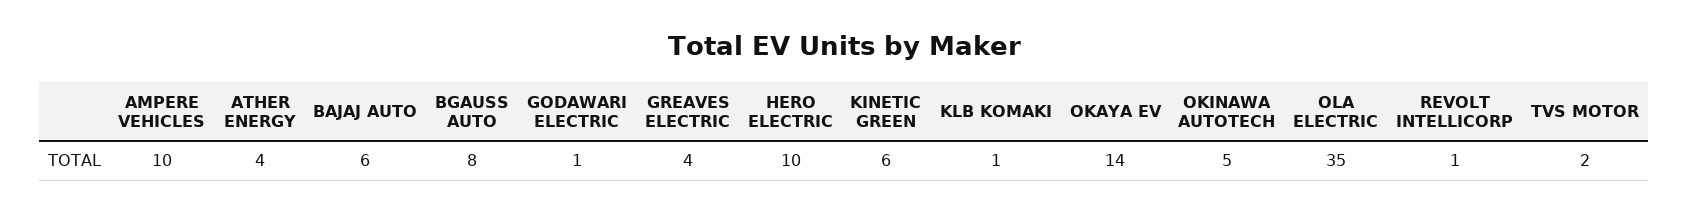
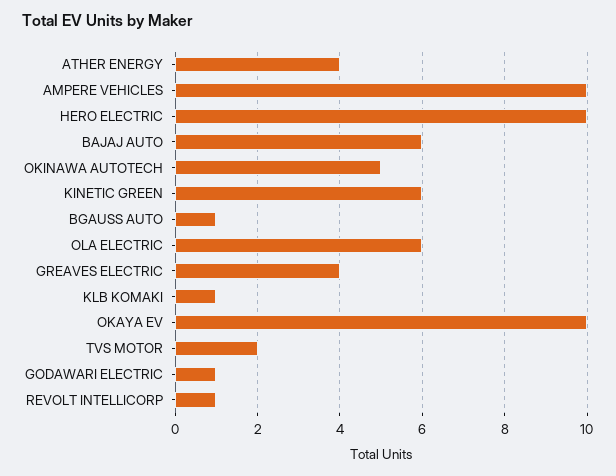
BGAUSS AUTO: 8 -> 1
OKAYA EV: 14 -> 10
OLA ELECTRIC: 35 -> 6

